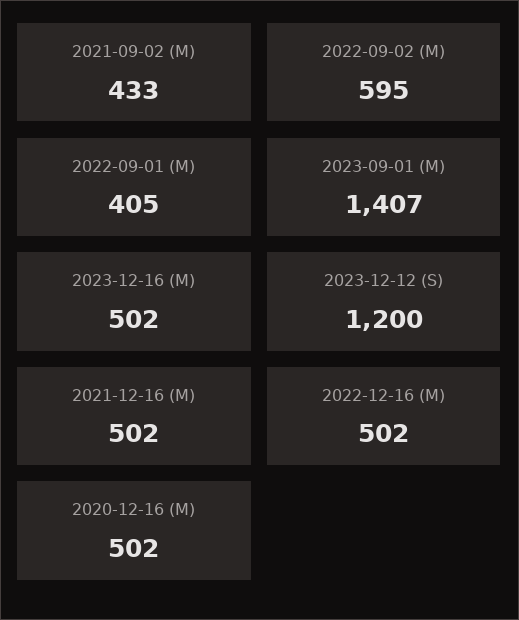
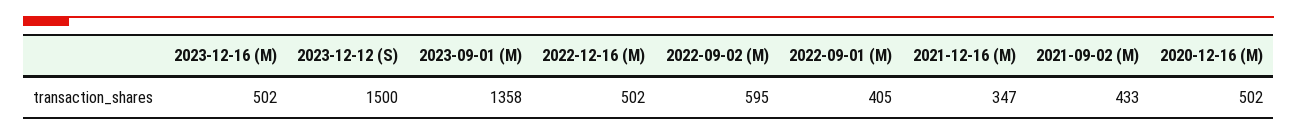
2023-09-01 (M): 1407 -> 1358
2023-12-12 (S): 1200 -> 1500
2021-12-16 (M): 502 -> 347

